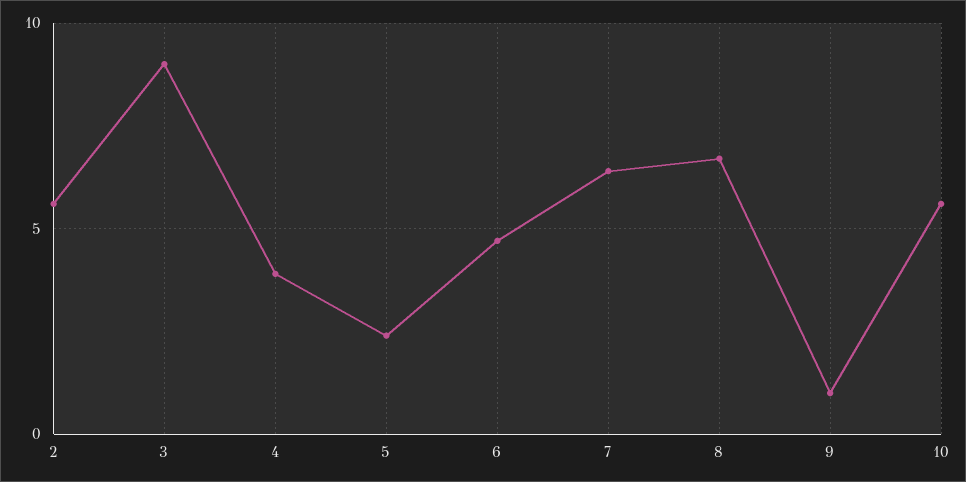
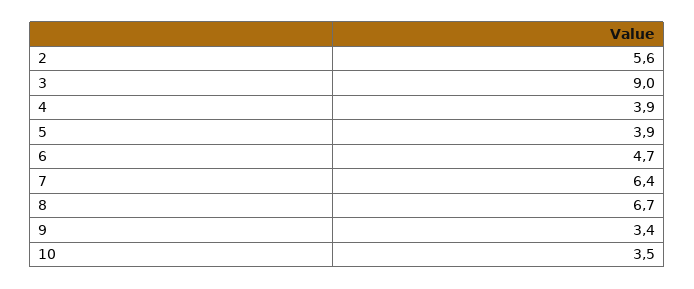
5: 2.5 -> 3.9
9: 1 -> 3.4
10: 5.5 -> 3.5

